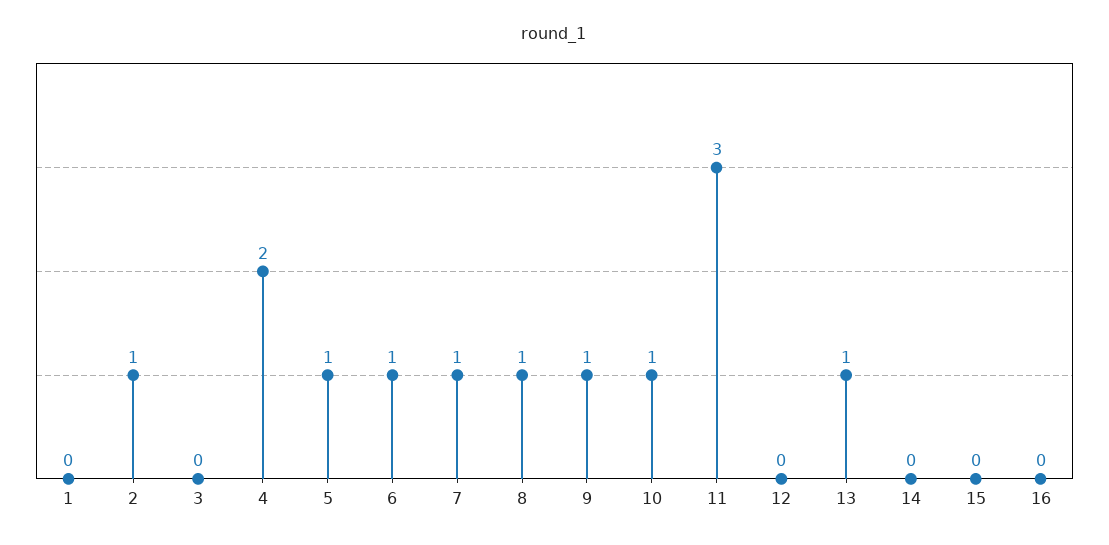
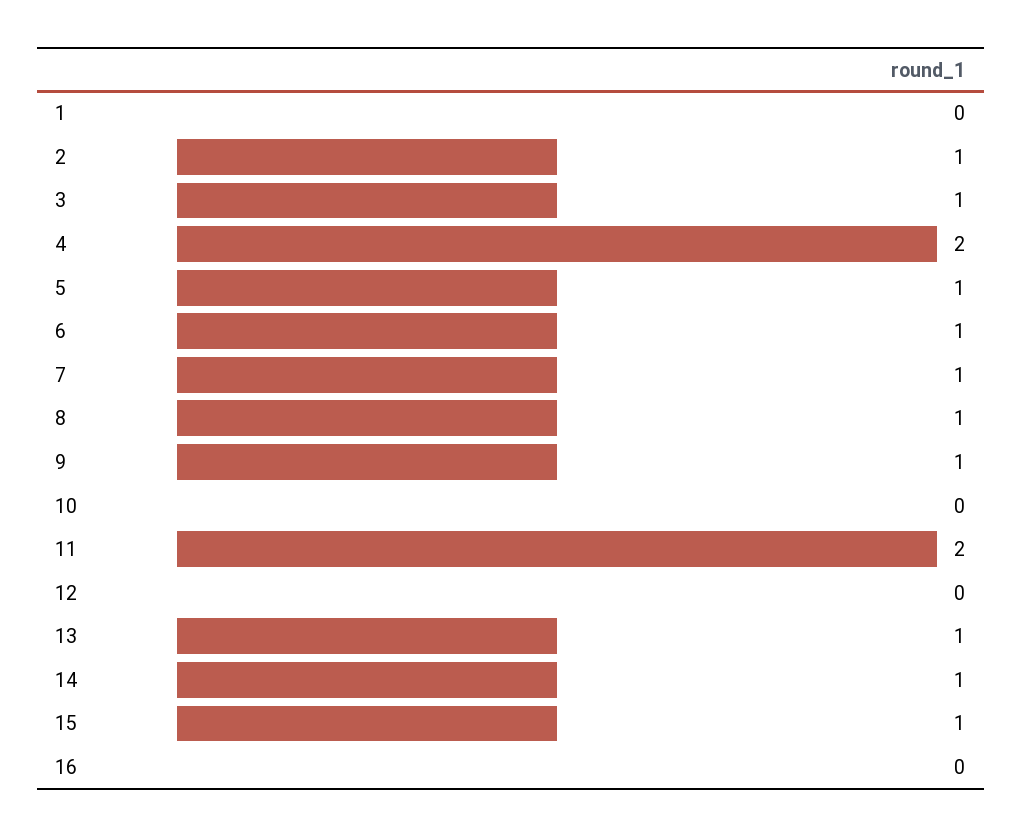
3: 0 -> 1
10: 1 -> 0
11: 3 -> 2
14: 0 -> 1
15: 0 -> 1

